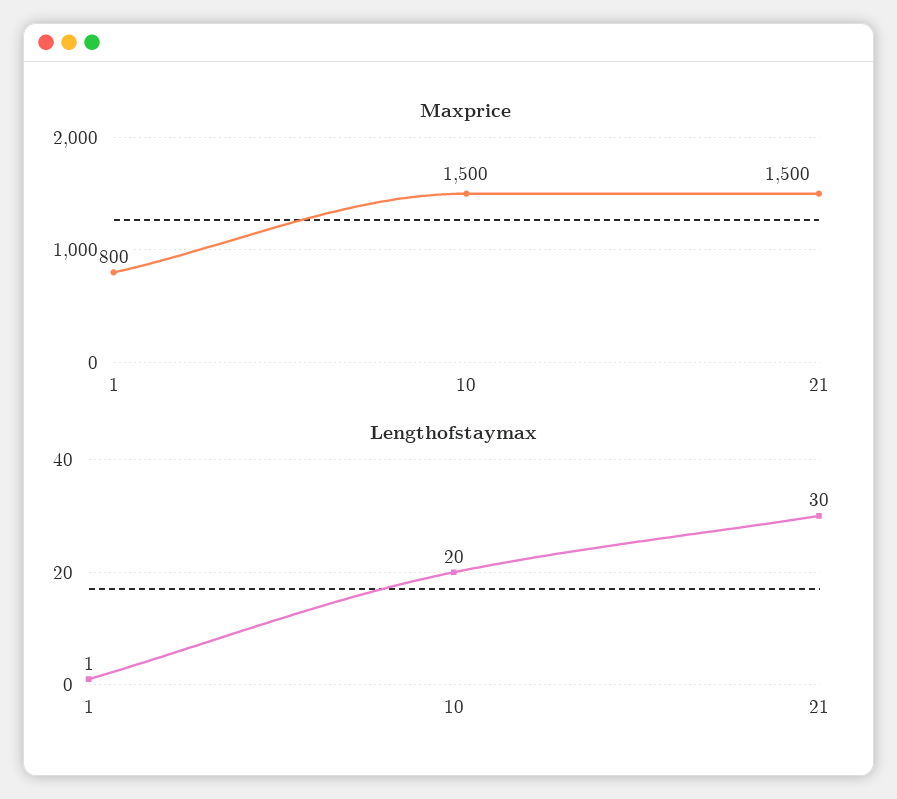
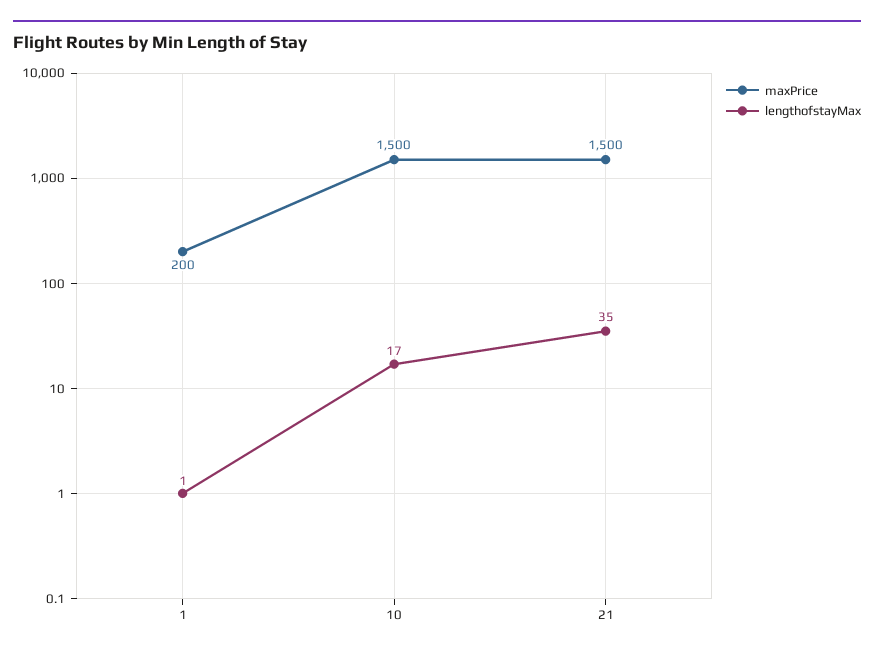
Maxprice, 1: 800 -> 200
Lengthofstaymax, 10: 20 -> 17
Lengthofstaymax, 21: 30 -> 35

